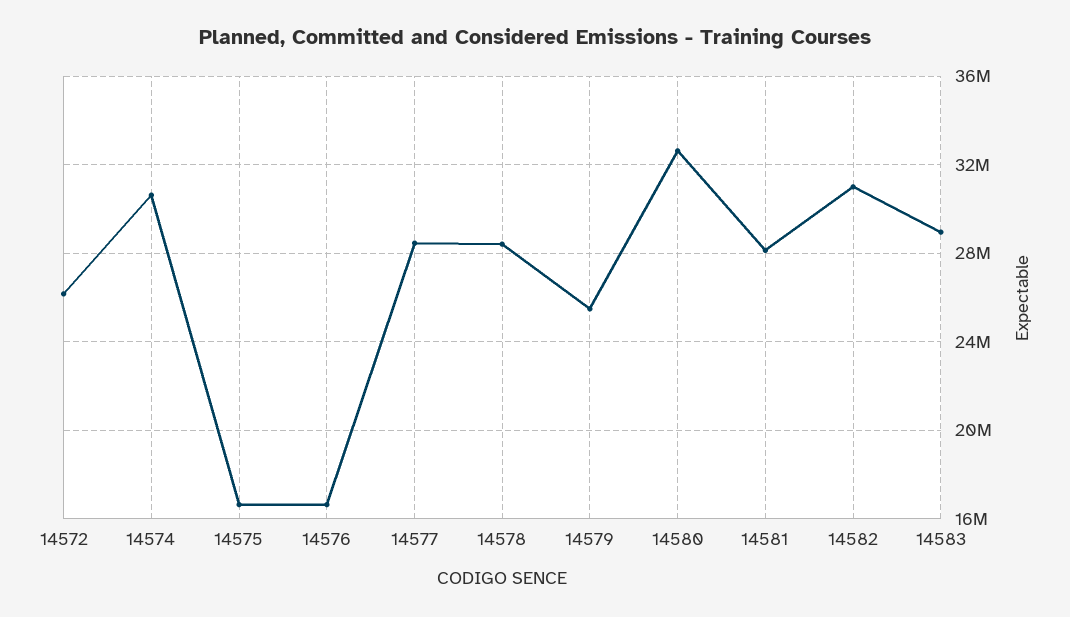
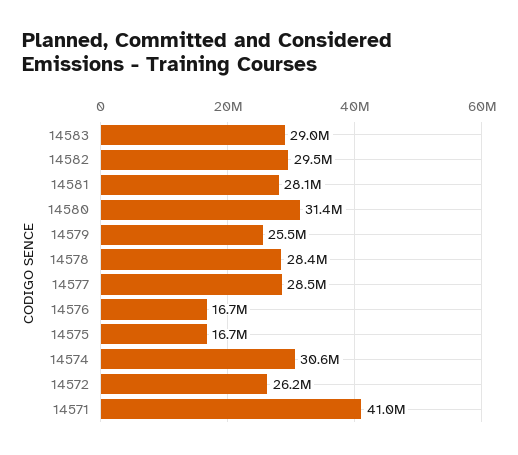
14580: 32500000 -> 31400000
14582: 31000000 -> 29500000
14571: none -> 41000000

